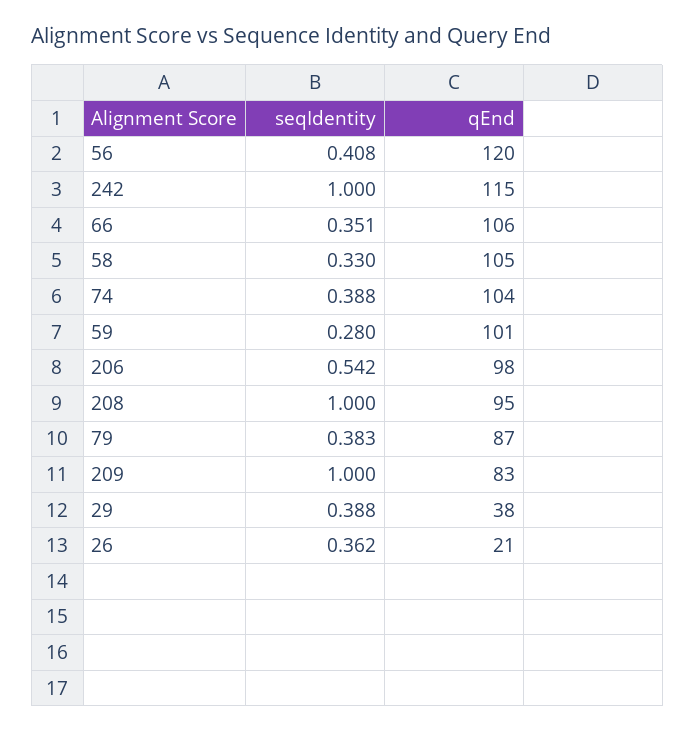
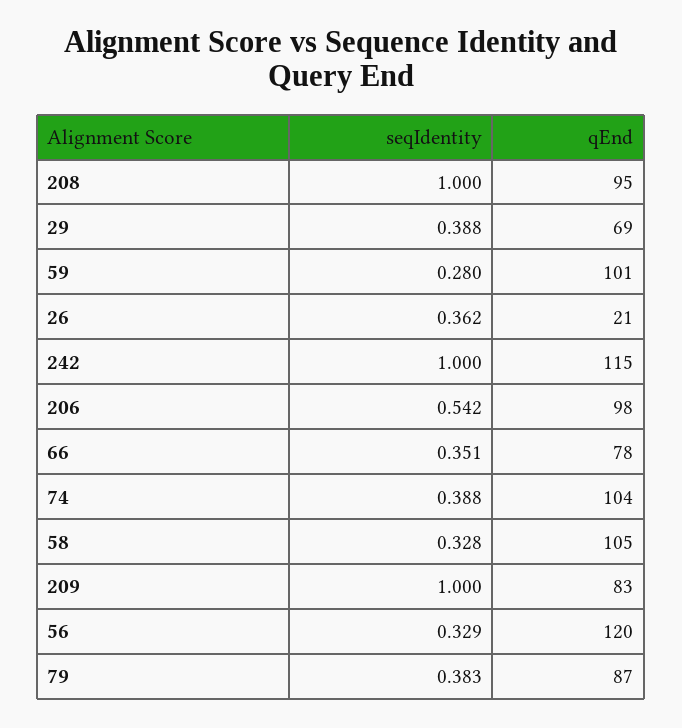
seqIdentity, 56: 0.408 -> 0.329
qEnd, 66: 106 -> 78
seqIdentity, 58: 0.33 -> 0.328
qEnd, 29: 38 -> 69

